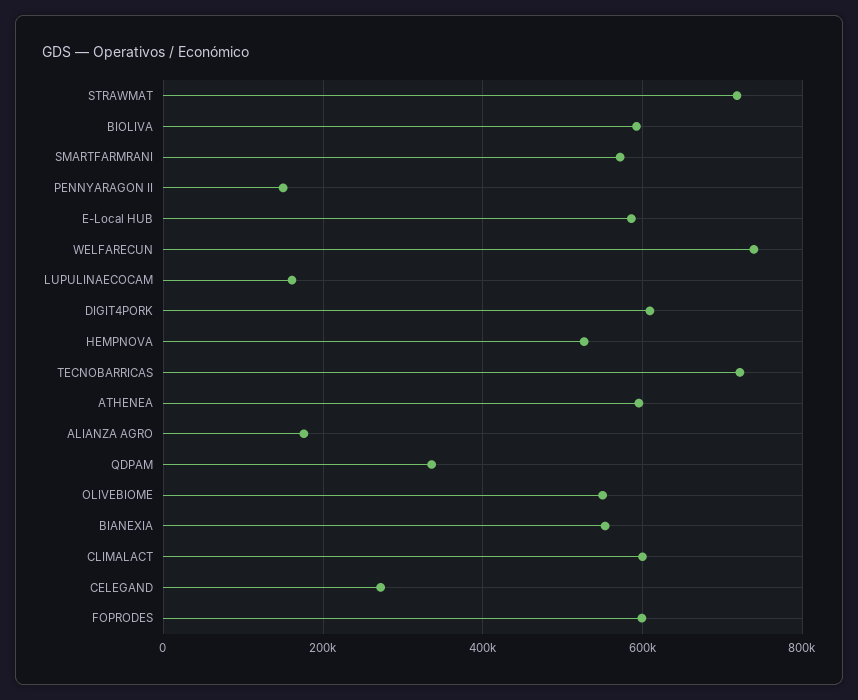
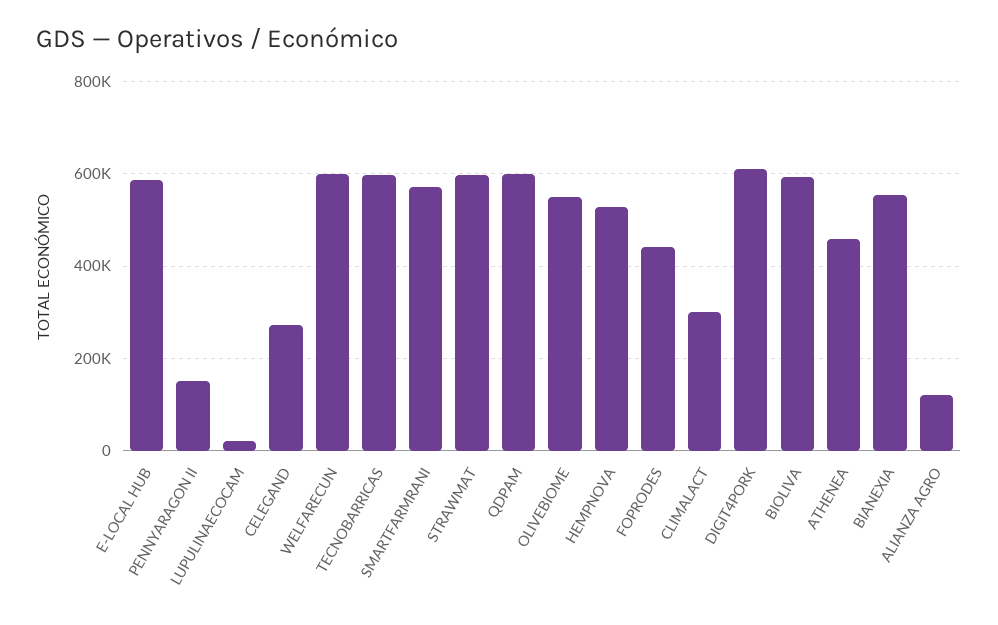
STRAWMAT: 720000 -> 600000
WELFARECUN: 740000 -> 600000
LUPULINAECOCAM: 160000 -> 20000
TECNOBARRICAS: 720000 -> 600000
ATHENEA: 600000 -> 460000
ALIANZA AGRO: 180000 -> 120000
QDPAM: 340000 -> 600000
CLIMALACT: 600000 -> 300000
FOPRODES: 600000 -> 440000

